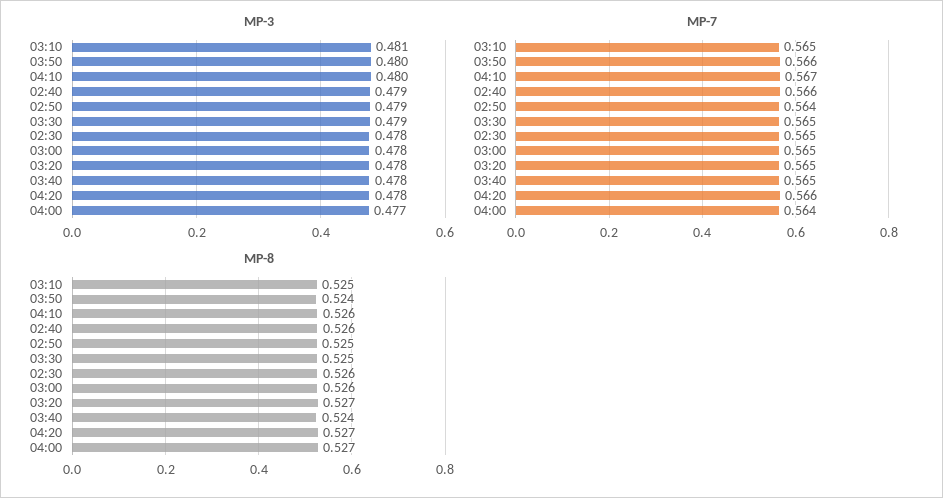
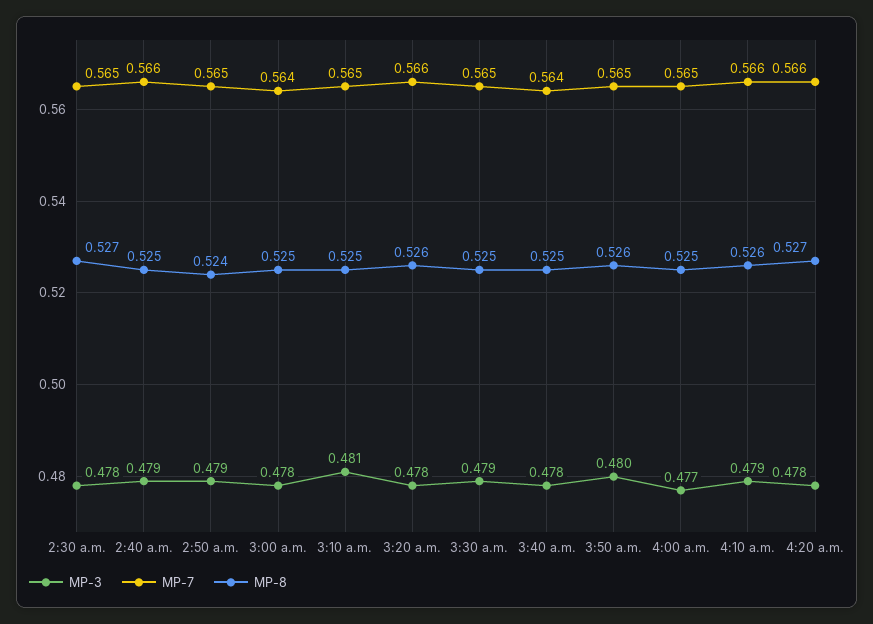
MP-3, 04:10: 0.48 -> 0.479
MP-7, 03:50: 0.566 -> 0.565
MP-7, 04:10: 0.567 -> 0.566
MP-7, 02:50: 0.564 -> 0.565
MP-7, 03:00: 0.565 -> 0.564
MP-7, 03:20: 0.565 -> 0.566
MP-7, 03:40: 0.565 -> 0.564
MP-7, 04:00: 0.564 -> 0.565
MP-8, 03:50: 0.524 -> 0.526
MP-8, 02:40: 0.526 -> 0.525
MP-8, 02:50: 0.525 -> 0.524
MP-8, 02:30: 0.526 -> 0.527
MP-8, 03:00: 0.526 -> 0.525
MP-8, 03:20: 0.527 -> 0.526
MP-8, 03:40: 0.524 -> 0.525
MP-8, 04:00: 0.527 -> 0.525

